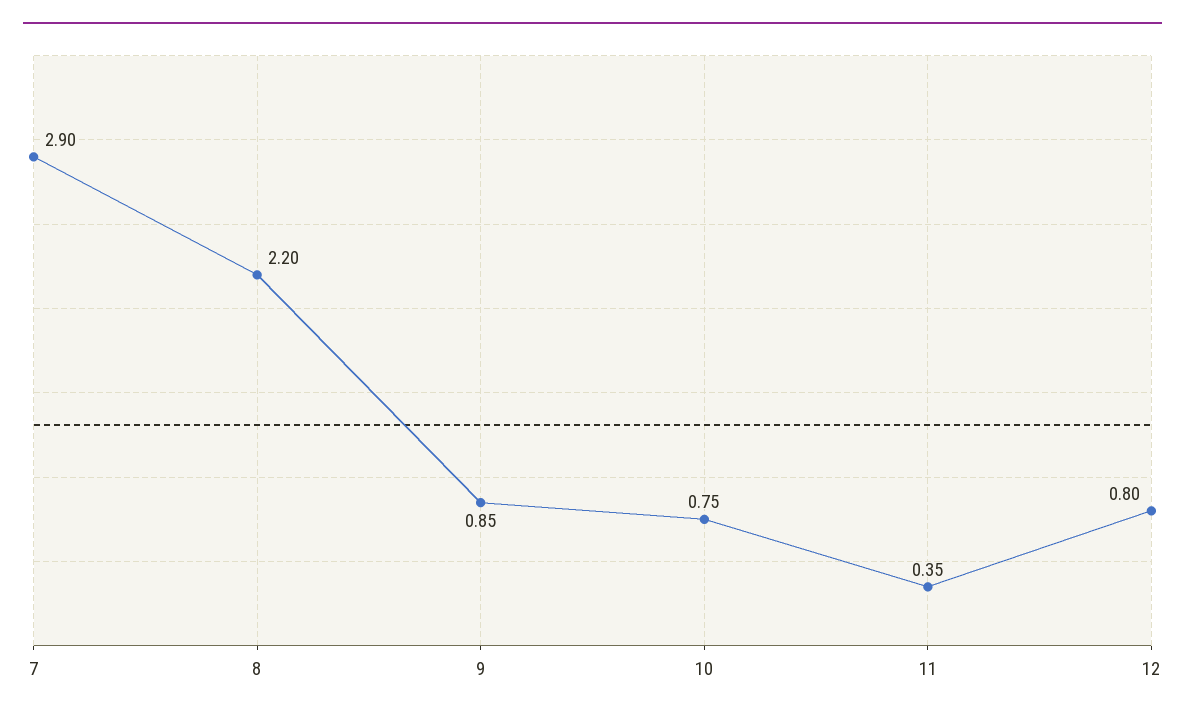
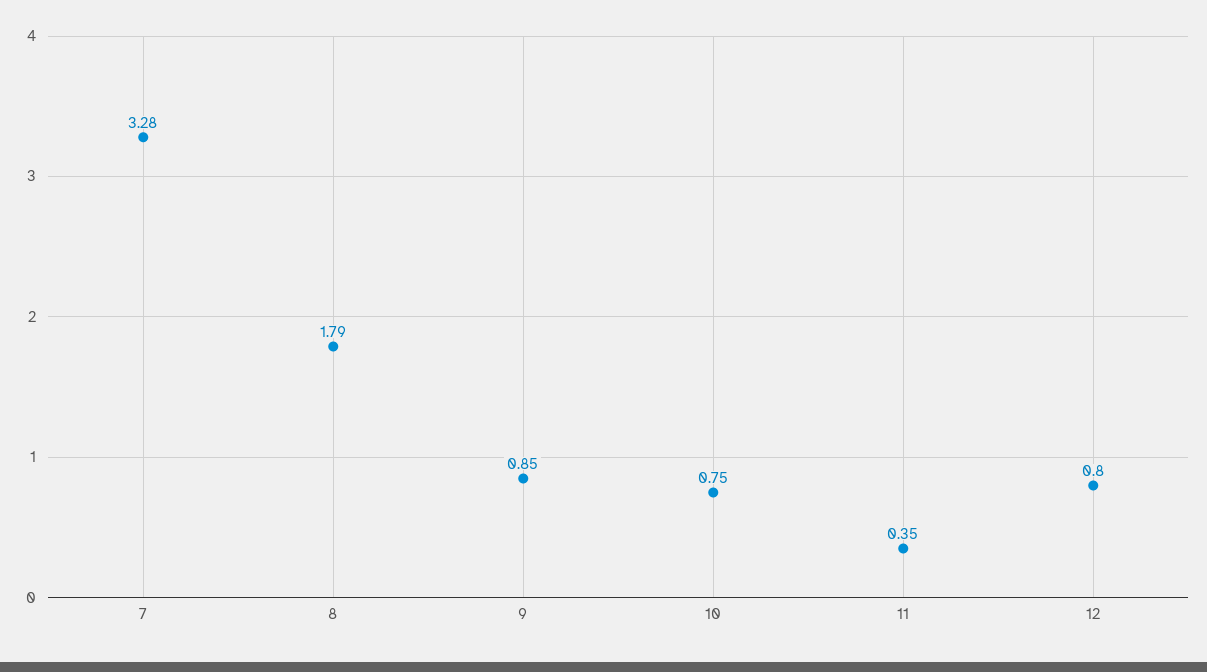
7: 2.9 -> 3.28
8: 2.2 -> 1.79

